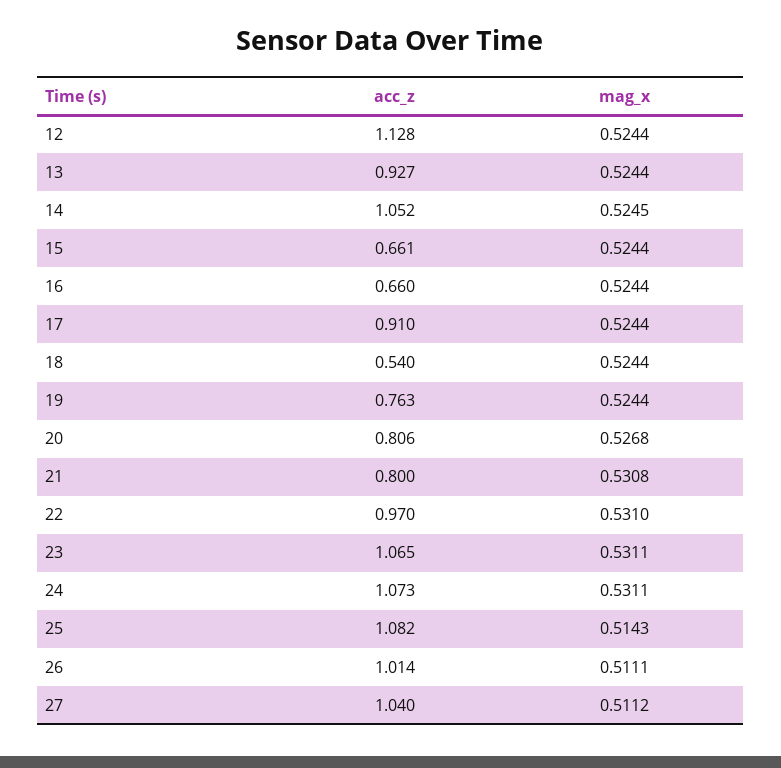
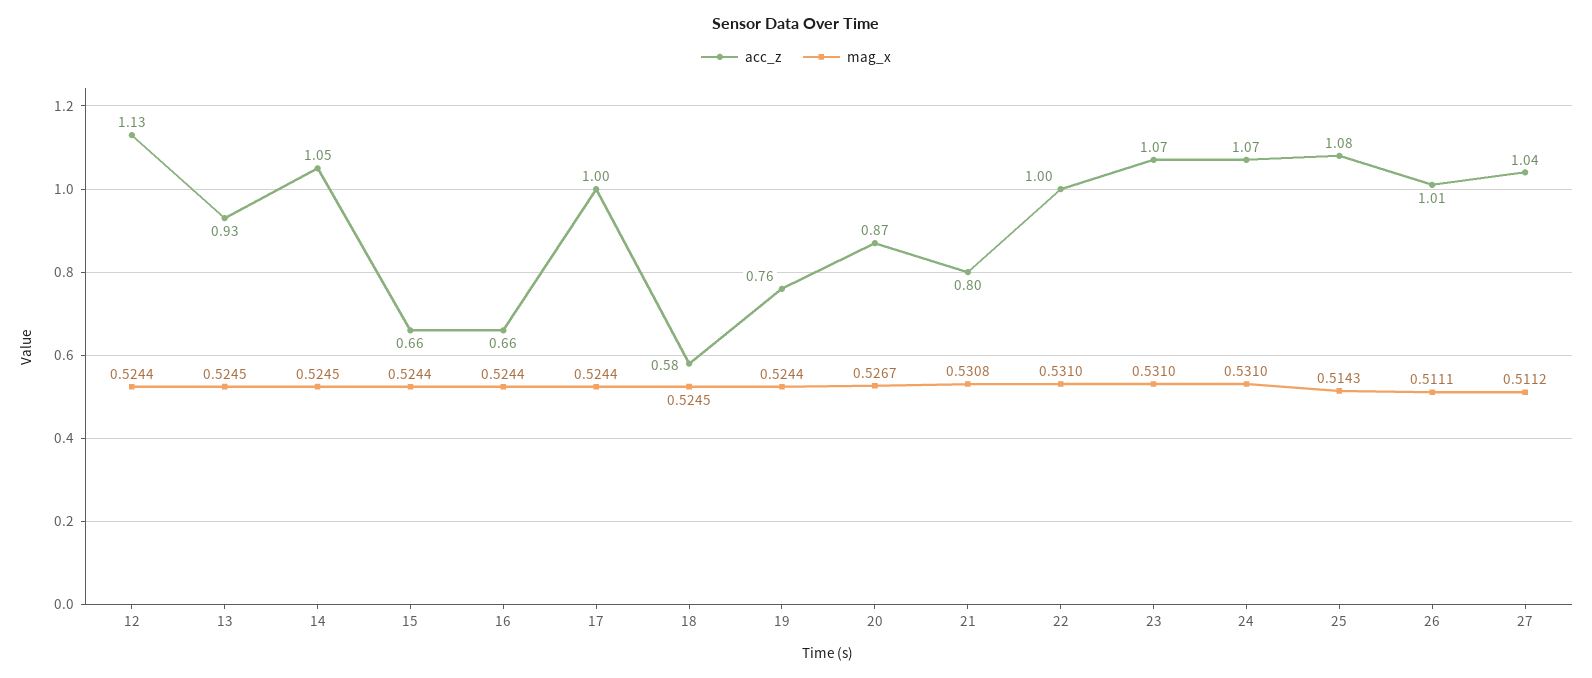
mag_x, 13: 0.5244 -> 0.5245
acc_z, 17: 0.91 -> 1
acc_z, 18: 0.54 -> 0.58
mag_x, 18: 0.5244 -> 0.5245
acc_z, 20: 0.806 -> 0.87
mag_x, 20: 0.5268 -> 0.5267
acc_z, 22: 0.97 -> 1
mag_x, 23: 0.5311 -> 0.531
mag_x, 24: 0.5311 -> 0.531

